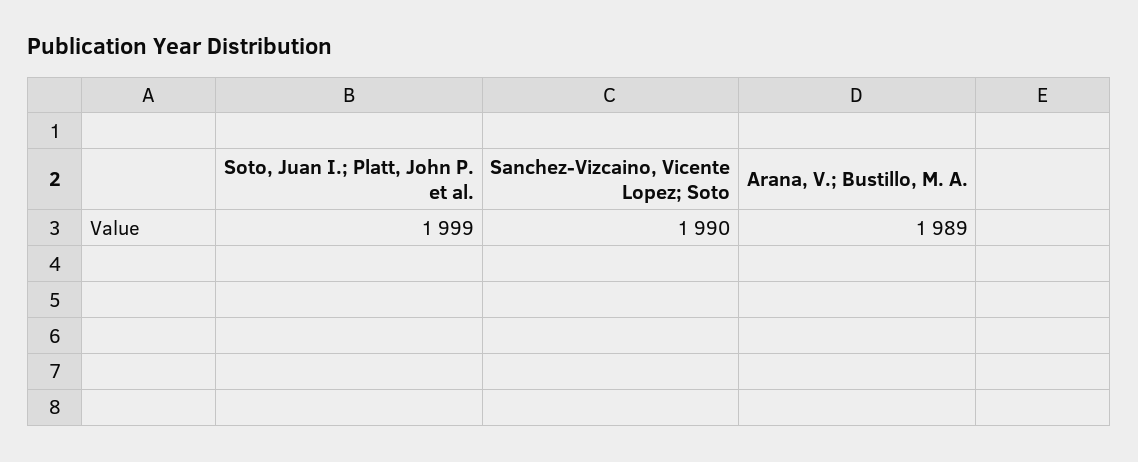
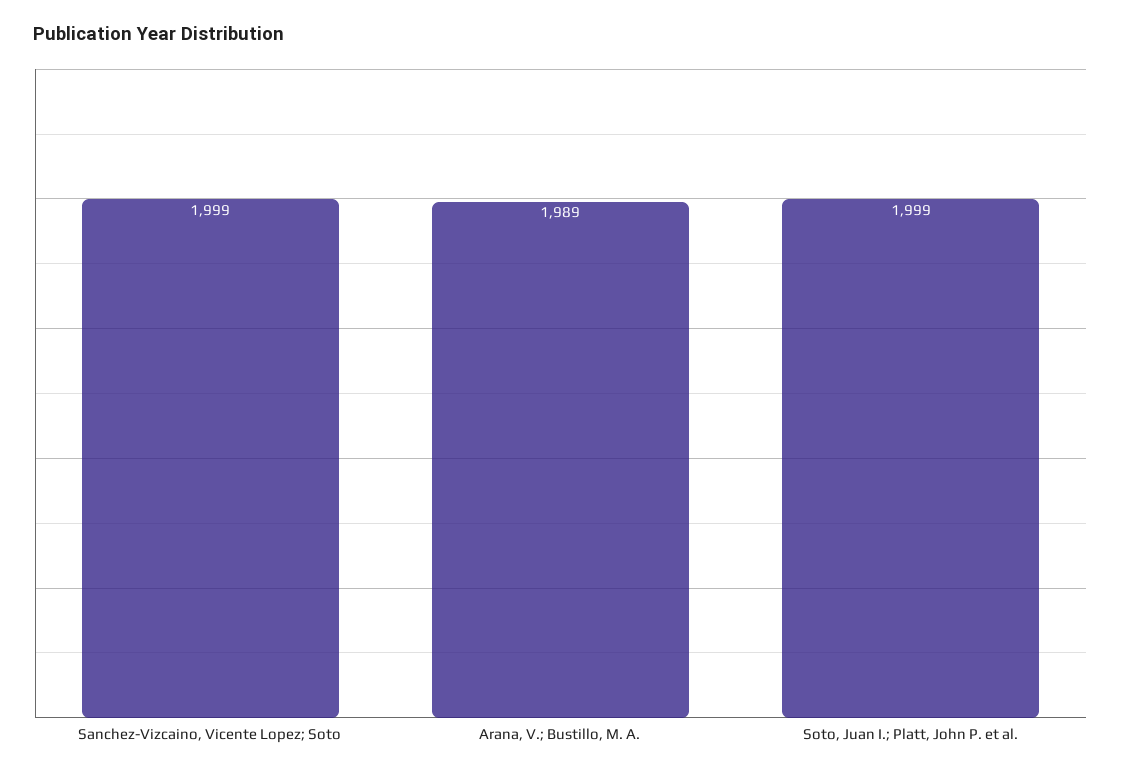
Sanchez-Vizcaino, Vicente Lopez; Soto: 1990 -> 1999

